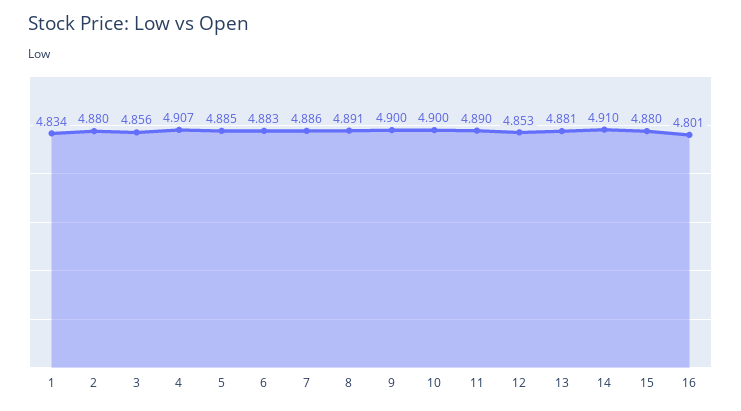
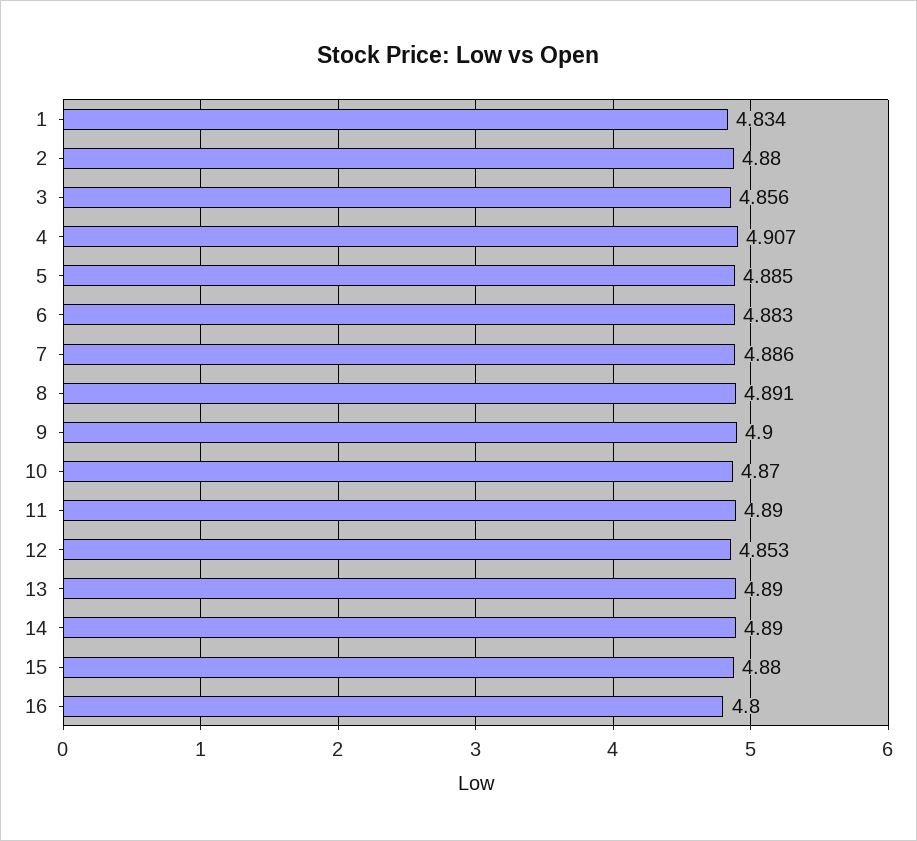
10: 4.9 -> 4.87
13: 4.881 -> 4.89
14: 4.91 -> 4.89
16: 4.801 -> 4.8

